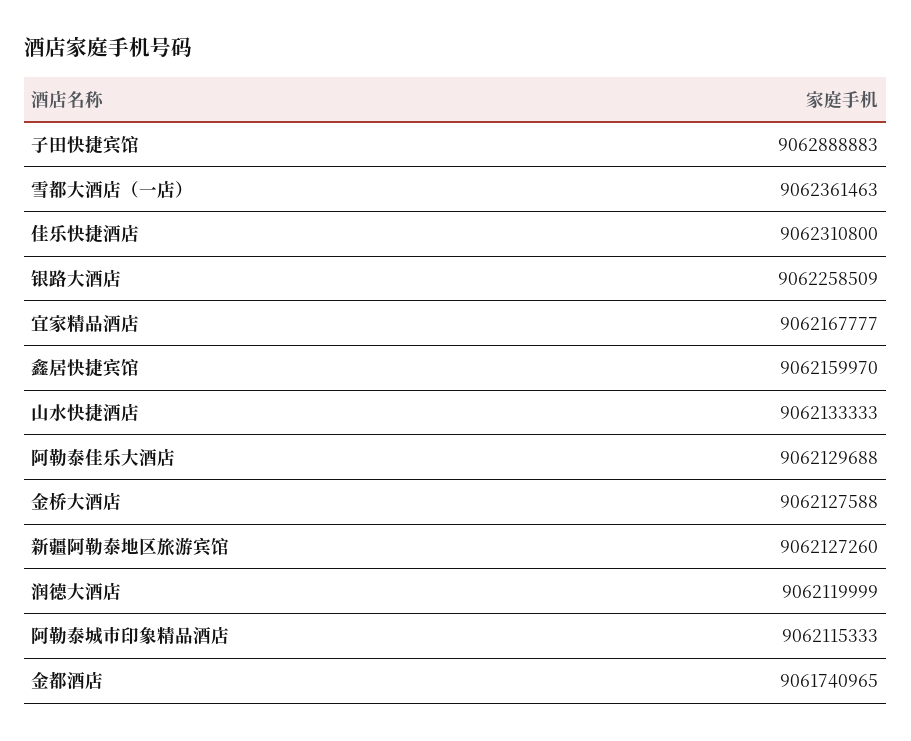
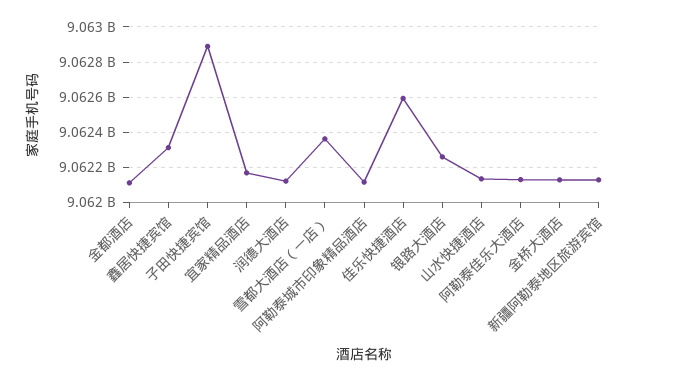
佳乐快捷酒店: 9062310800 -> 9062600000
鑫居快捷宾馆: 9062159970 -> 9062300000
金都酒店: 9061740965 -> 9062100000

